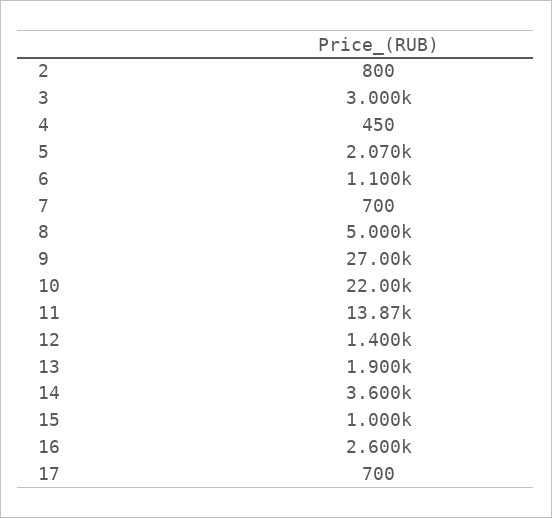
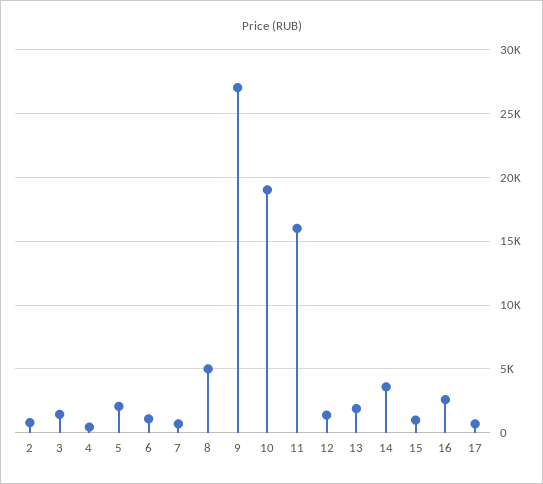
3: 3000 -> 1500
10: 22000 -> 19000
11: 13870 -> 16000

